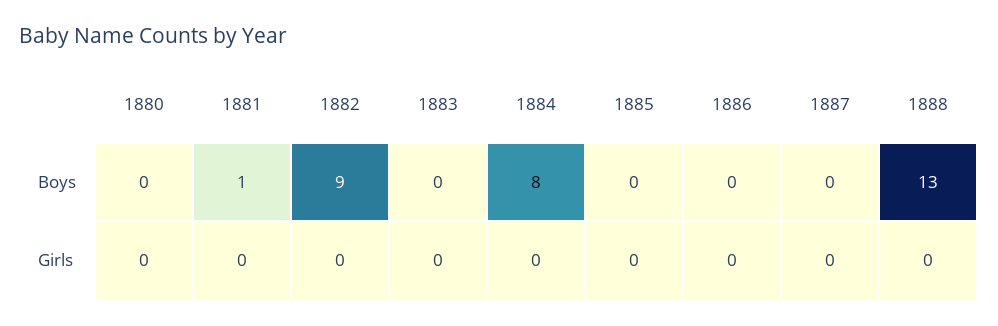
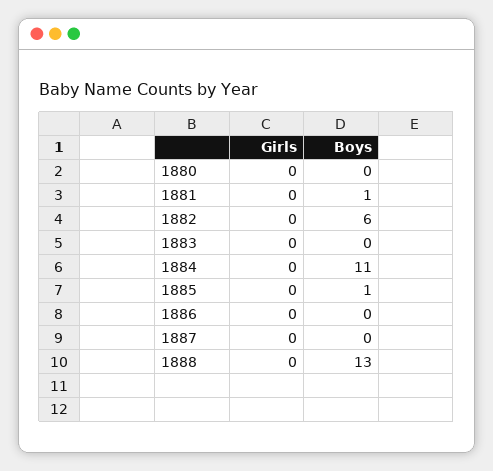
1882, Boys: 9 -> 6
1884, Boys: 8 -> 11
1885, Boys: 0 -> 1

